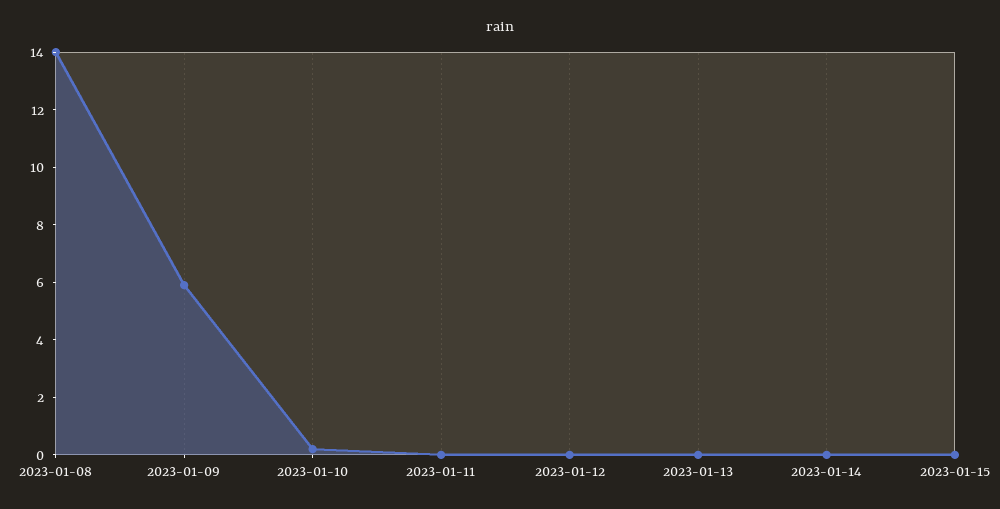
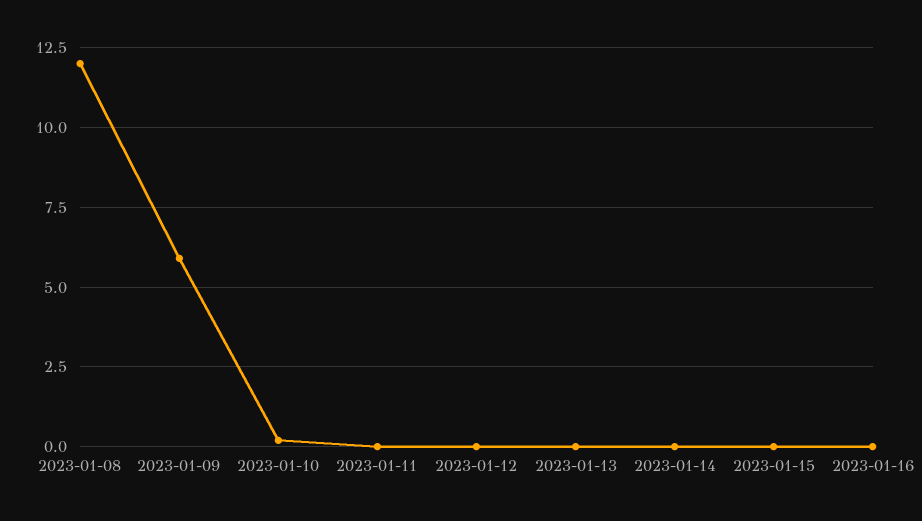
2023-01-08: 14 -> 12
2023-01-16: none -> 0

